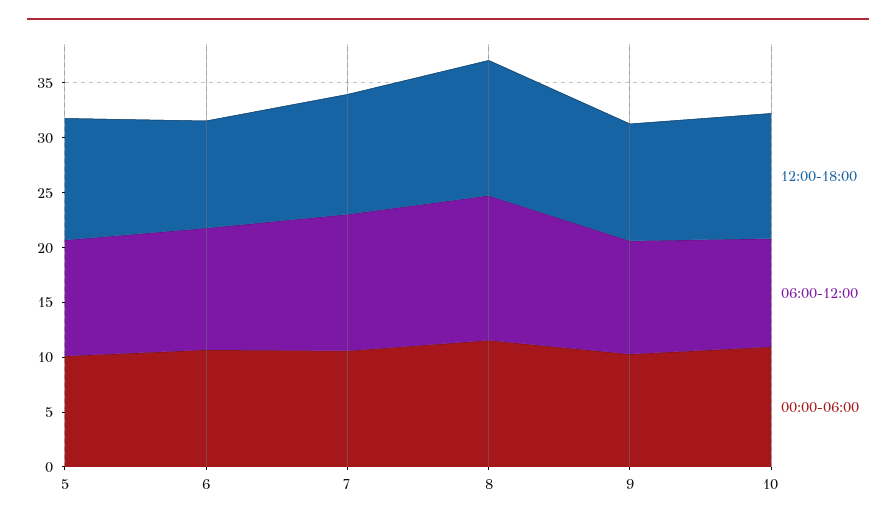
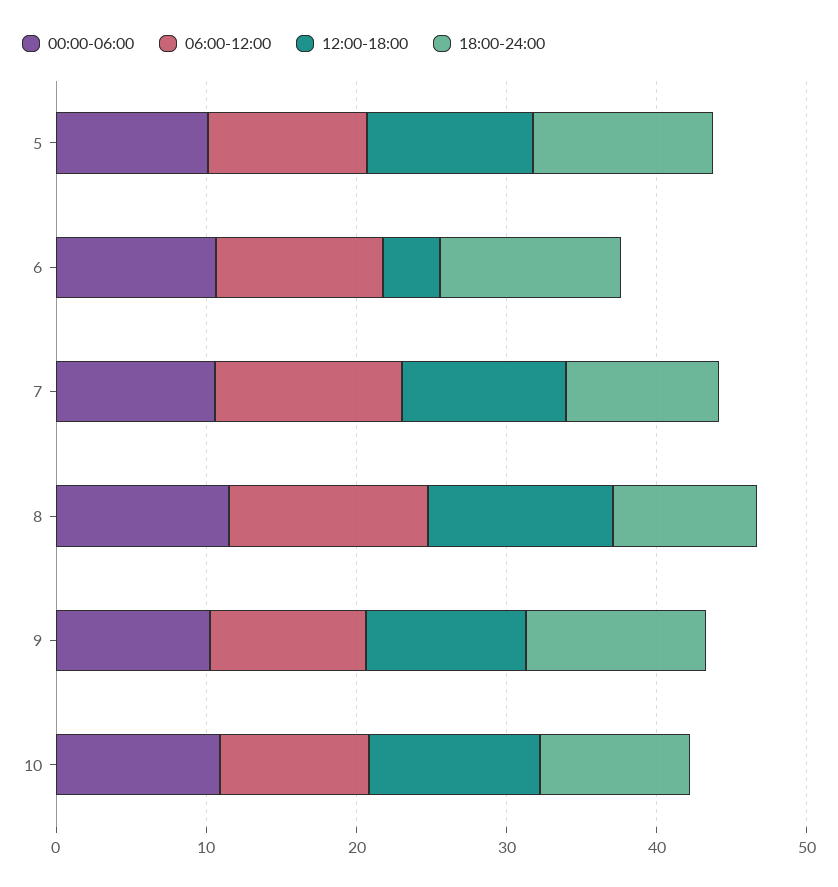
12:00-18:00, 6: 10 -> 4
18:00-24:00, 5: none -> 12
18:00-24:00, 6: none -> 12
18:00-24:00, 7: none -> 10
18:00-24:00, 8: none -> 10
18:00-24:00, 9: none -> 12
18:00-24:00, 10: none -> 10

